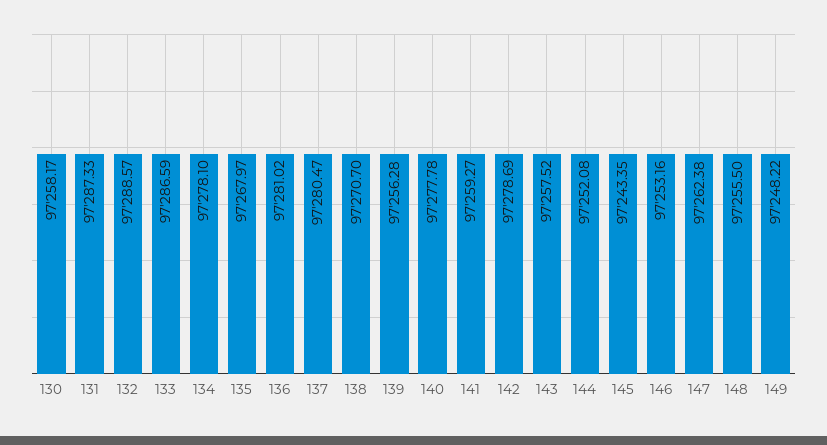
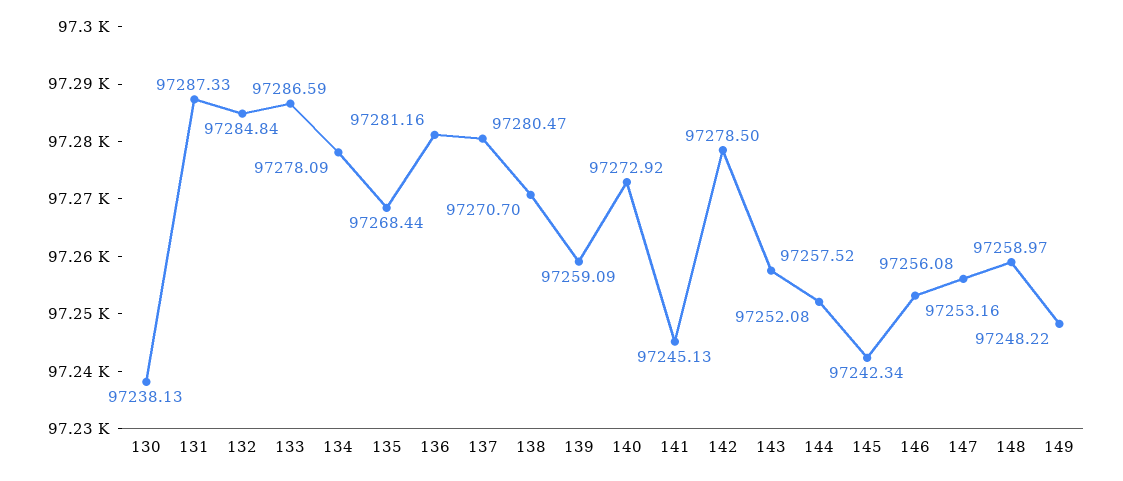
130: 97258.17 -> 97238.13
132: 97288.57 -> 97284.84
134: 97278.1 -> 97278.09
135: 97267.97 -> 97268.44
136: 97281.02 -> 97281.16
139: 97256.28 -> 97259.09
140: 97277.78 -> 97272.92
141: 97259.27 -> 97245.13
142: 97278.69 -> 97278.5
145: 97243.35 -> 97242.34
147: 97262.38 -> 97256.08
148: 97255.5 -> 97258.97

